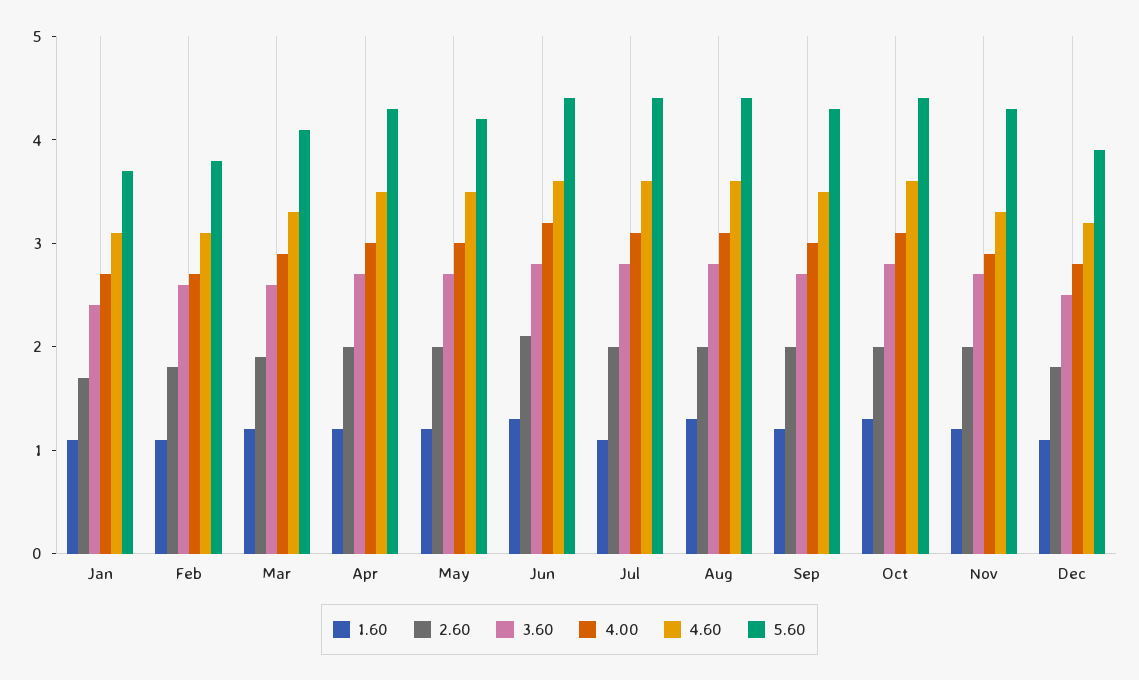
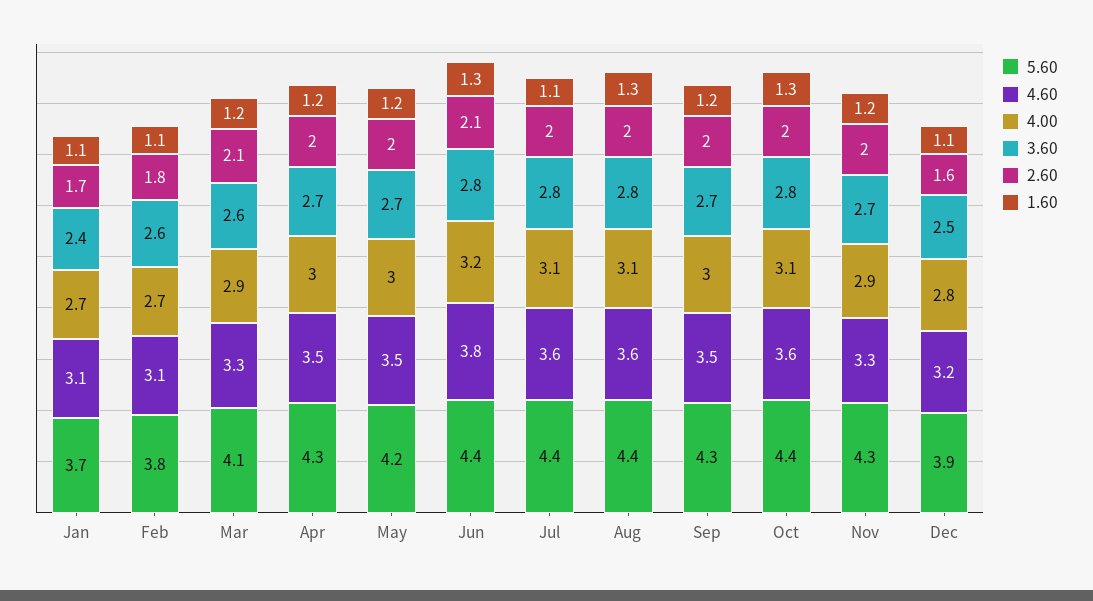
2.60, Mar: 1.9 -> 2.1
4.60, Jun: 3.6 -> 3.8
2.60, Dec: 1.8 -> 1.6

